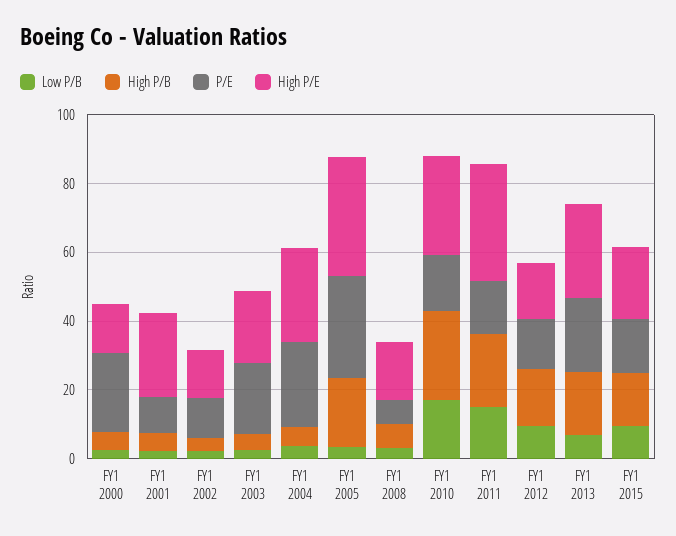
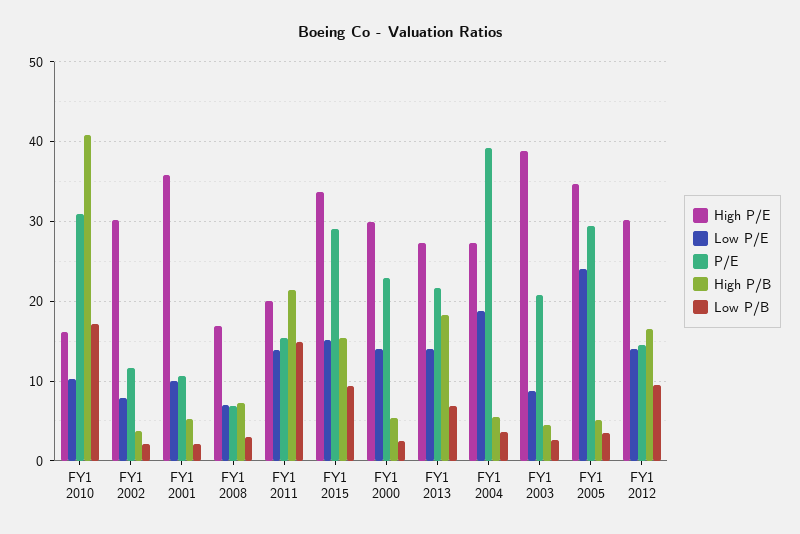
High P/E, FY1 2000: 15 -> 30
High P/E, FY1 2001: 25 -> 36
High P/E, FY1 2002: 15 -> 30
High P/E, FY1 2003: 20 -> 39
P/E, FY1 2004: 25 -> 39
High P/B, FY1 2005: 20 -> 5
High P/B, FY1 2010: 25 -> 41
P/E, FY1 2010: 15 -> 31
High P/E, FY1 2010: 30 -> 16
High P/E, FY1 2011: 35 -> 20
High P/E, FY1 2012: 15 -> 30
P/E, FY1 2015: 15 -> 29
High P/E, FY1 2015: 20 -> 34
Low P/E, FY1 2010: none -> 10
Low P/E, FY1 2002: none -> 8
Low P/E, FY1 2001: none -> 10
Low P/E, FY1 2008: none -> 7
Low P/E, FY1 2011: none -> 14
Low P/E, FY1 2015: none -> 15
Low P/E, FY1 2000: none -> 14
Low P/E, FY1 2013: none -> 14
Low P/E, FY1 2004: none -> 19
Low P/E, FY1 2003: none -> 9
Low P/E, FY1 2005: none -> 24
Low P/E, FY1 2012: none -> 14

